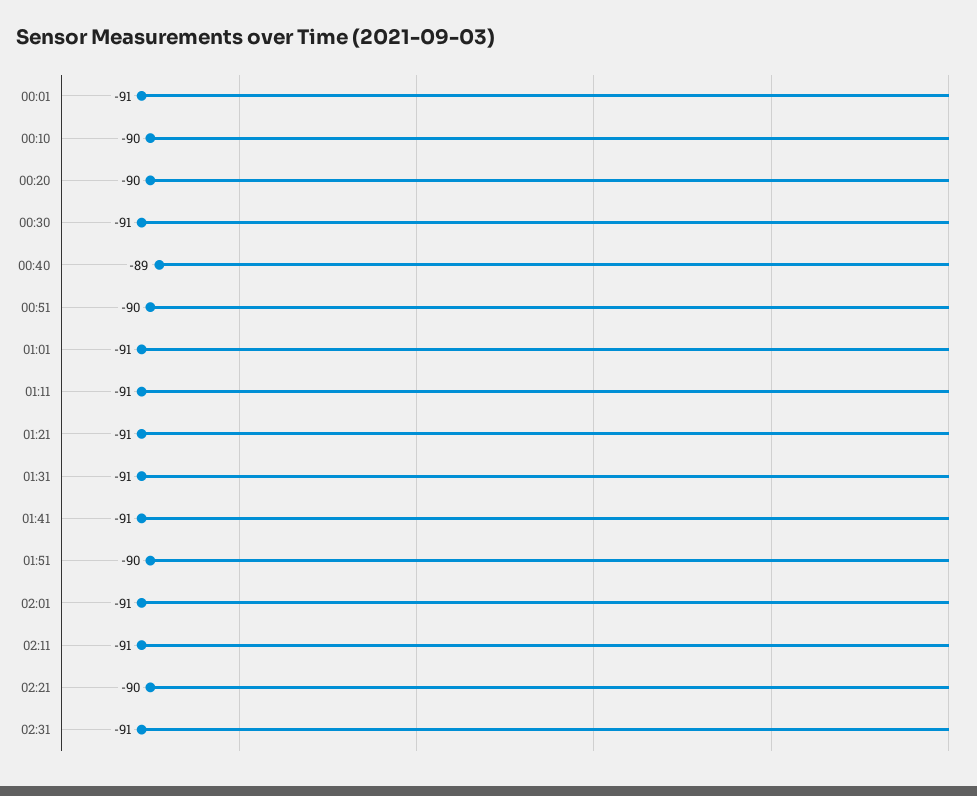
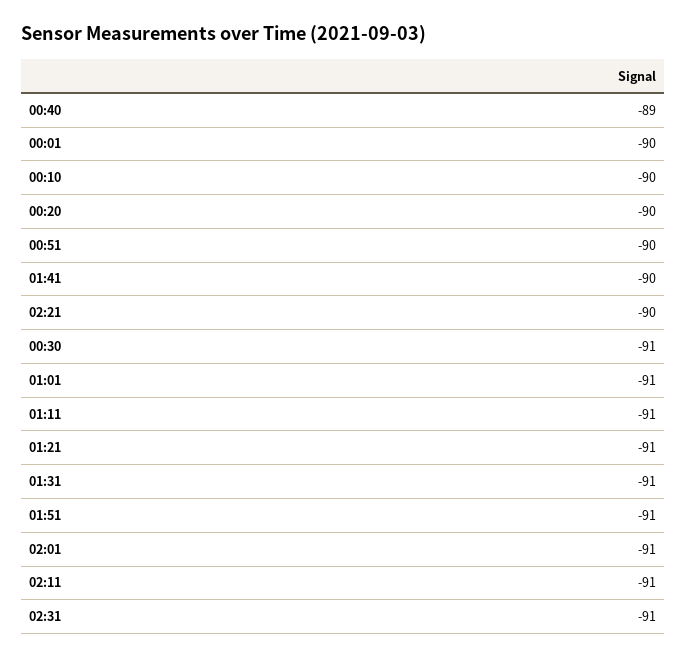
00:01: -91 -> -90
01:41: -91 -> -90
01:51: -90 -> -91

